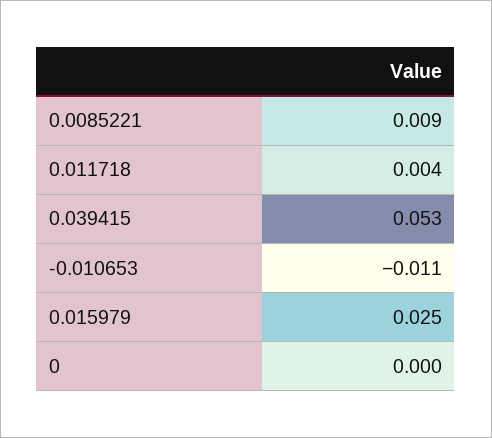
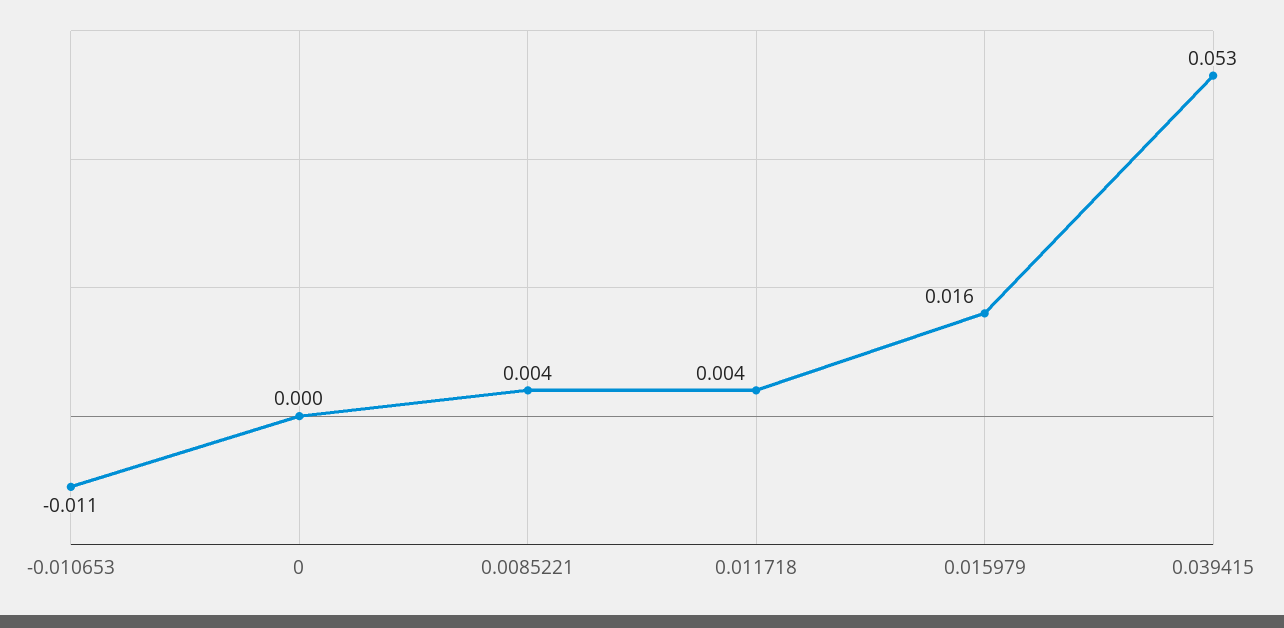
0.0085221: 0.009 -> 0.004
0.015979: 0.025 -> 0.016

